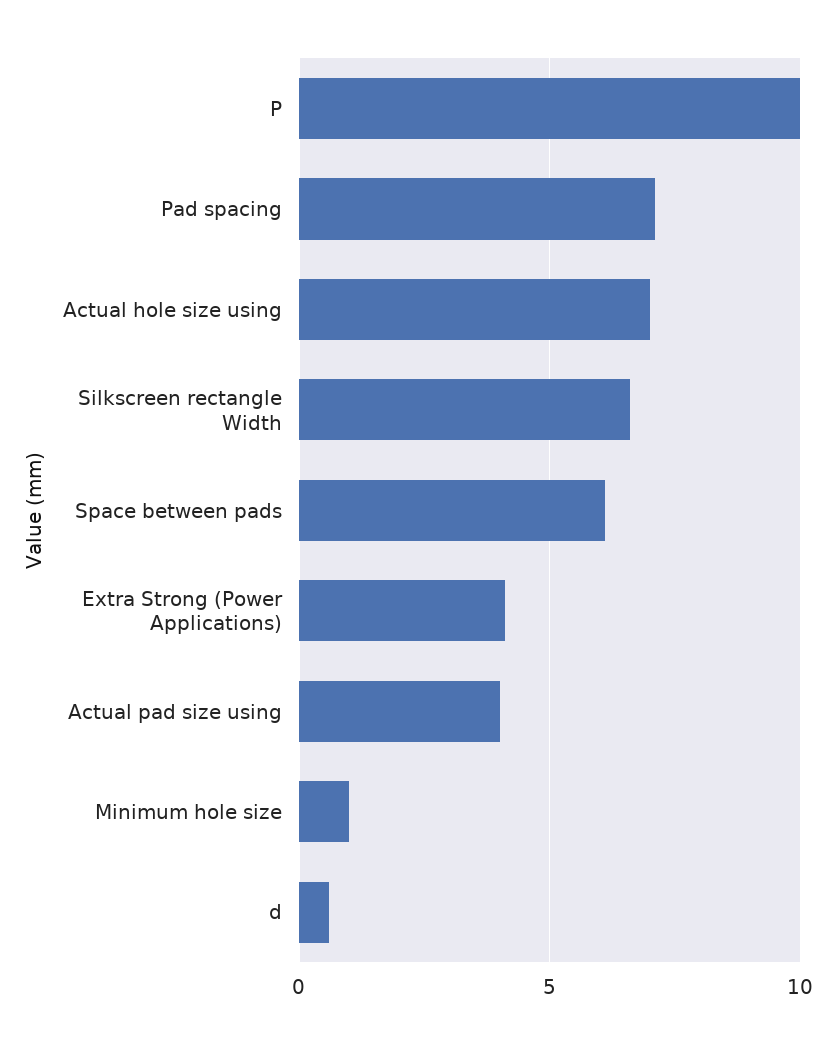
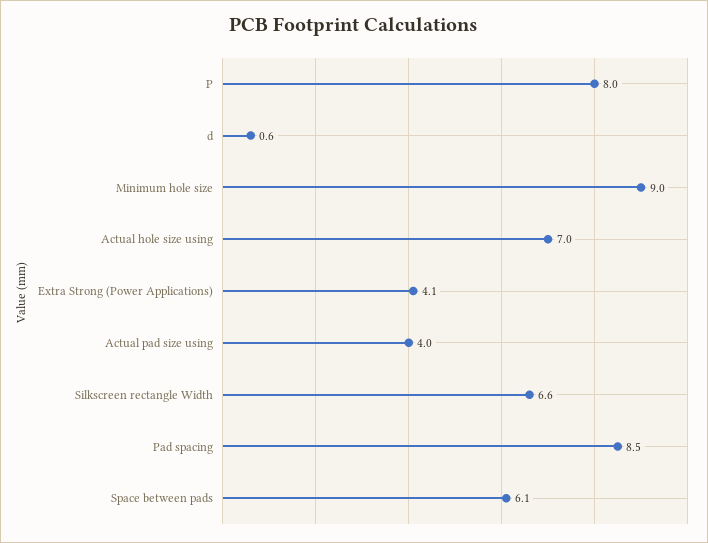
P: 10 -> 8
Pad spacing: 7 -> 8.5
Minimum hole size: 1 -> 9

